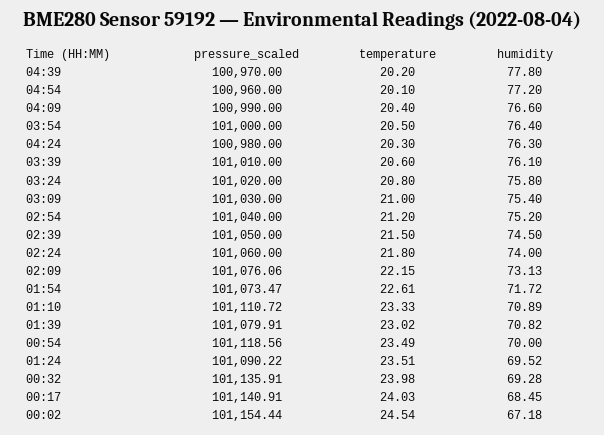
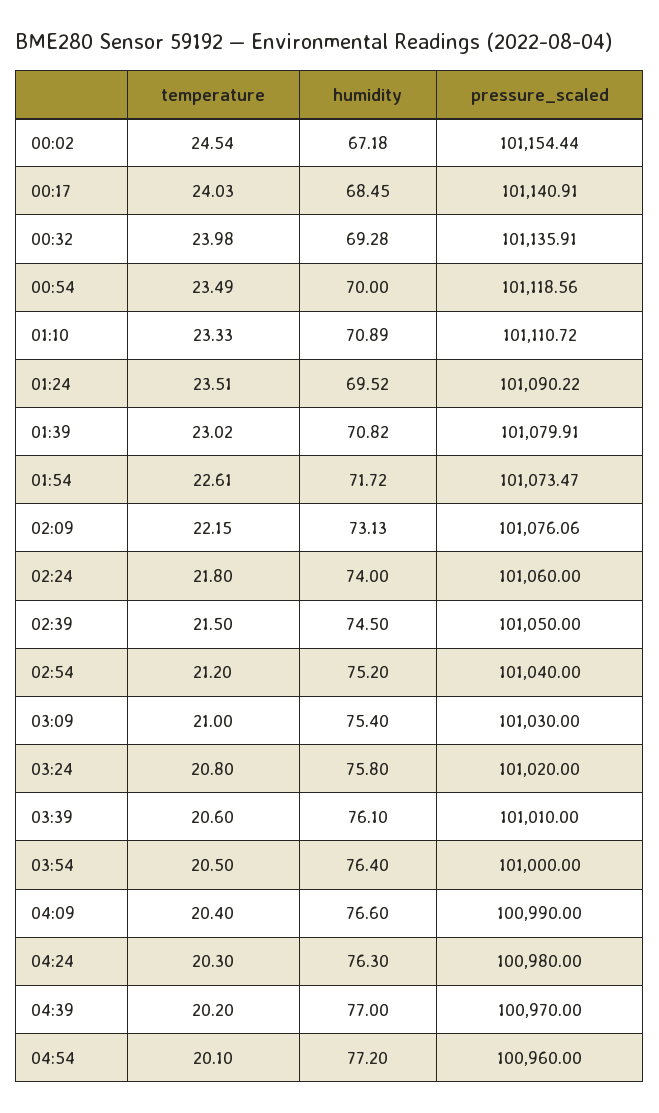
humidity, 04:39: 77.8 -> 77

